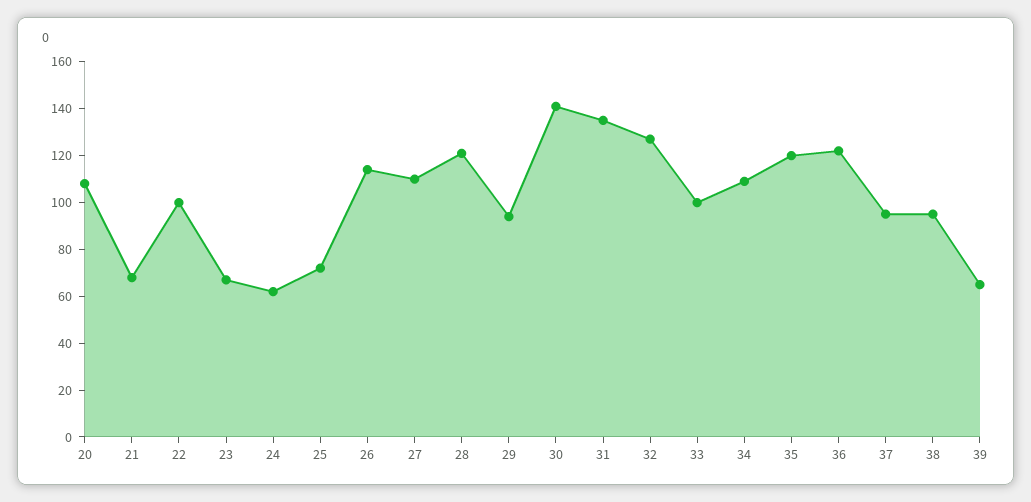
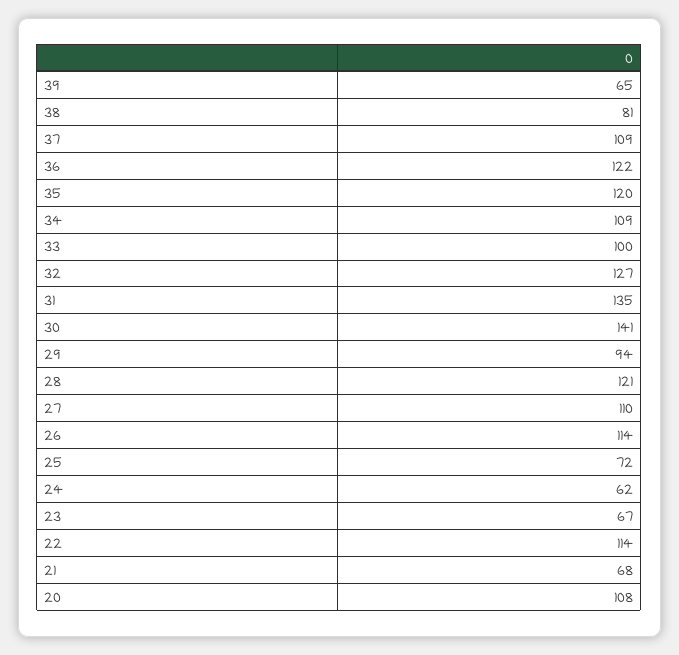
22: 100 -> 114
37: 95 -> 109
38: 95 -> 81

